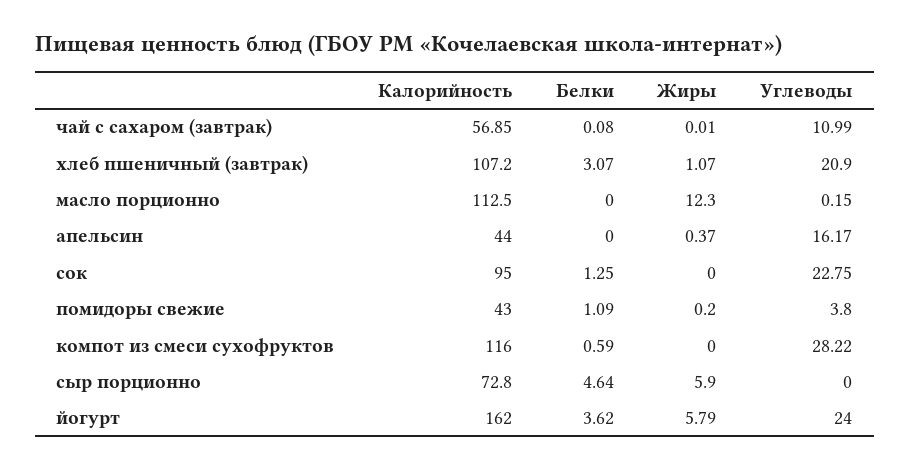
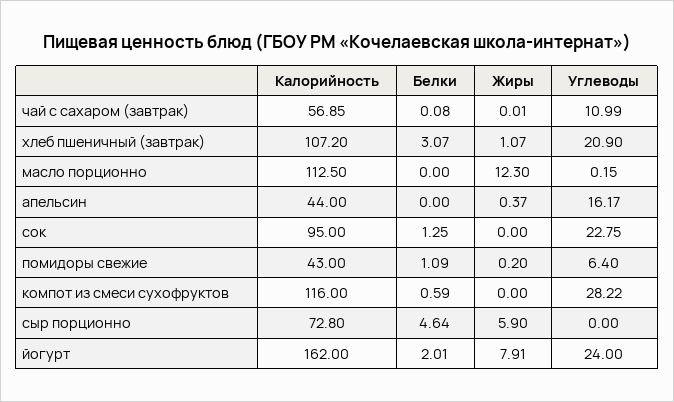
Углеводы, помидоры свежие: 3.8 -> 6.4
Белки, йогурт: 3.62 -> 2.01
Жиры, йогурт: 5.79 -> 7.91

